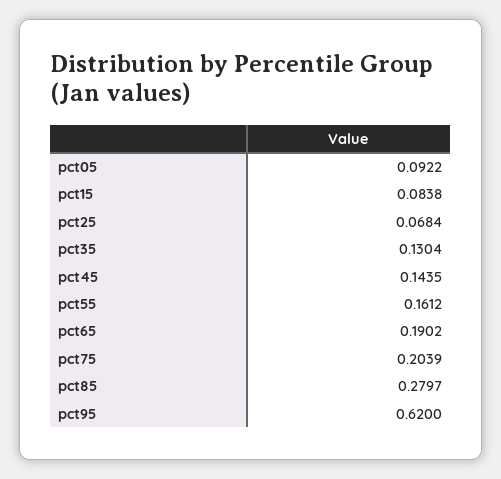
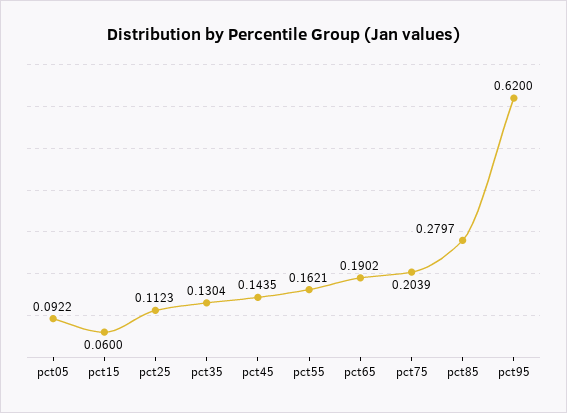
pct15: 0.0838 -> 0.06
pct25: 0.0684 -> 0.1123
pct55: 0.1612 -> 0.1621

